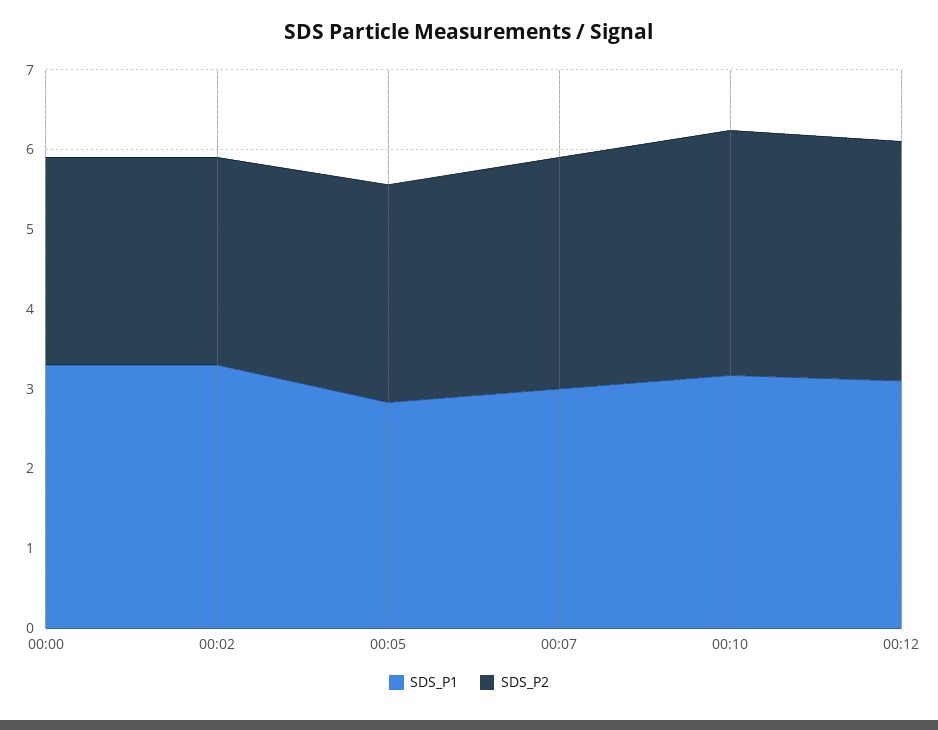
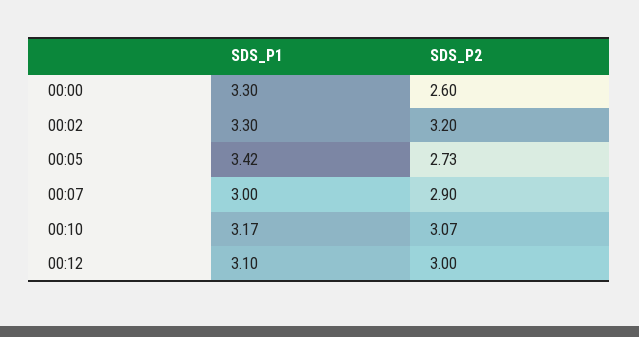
SDS_P2, 00:02: 2.6 -> 3.2
SDS_P1, 00:05: 2.8 -> 3.42

